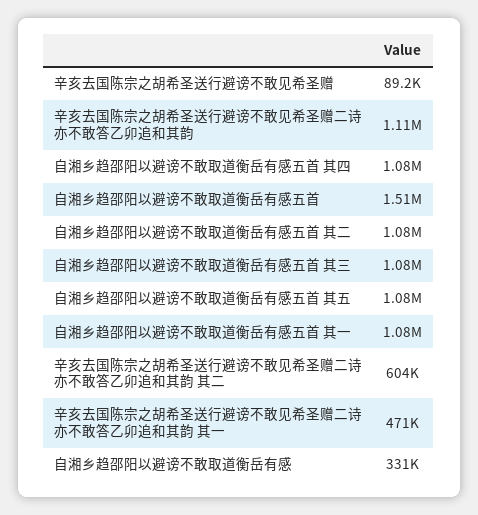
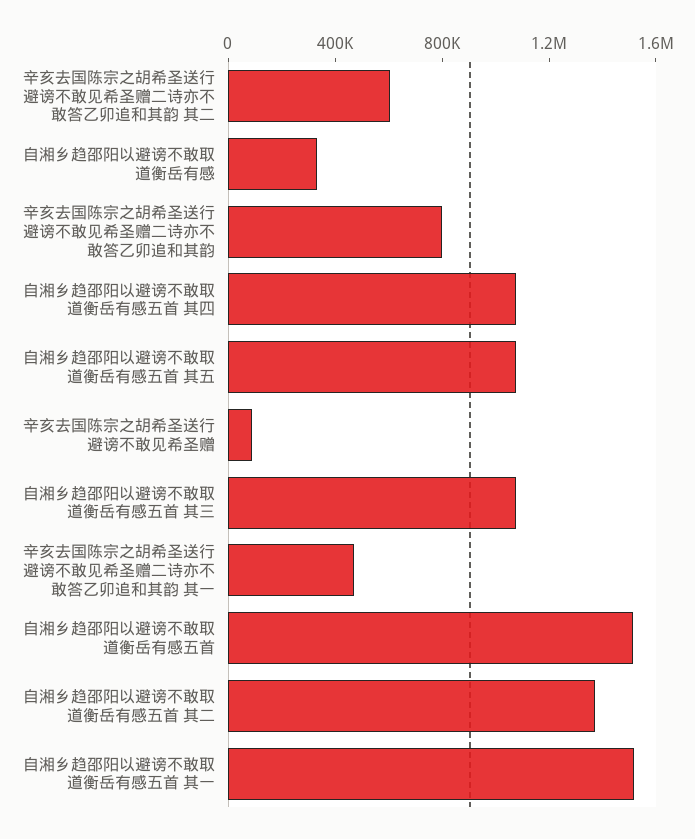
辛亥去国陈宗之胡希圣送行避谤不敢见希圣赠二诗亦不敢答乙卯追和其韵: 1110000 -> 800000
自湘乡趋邵阳以避谤不敢取道衡岳有感五首 其二: 1080000 -> 1400000
自湘乡趋邵阳以避谤不敢取道衡岳有感五首 其一: 1080000 -> 1500000

